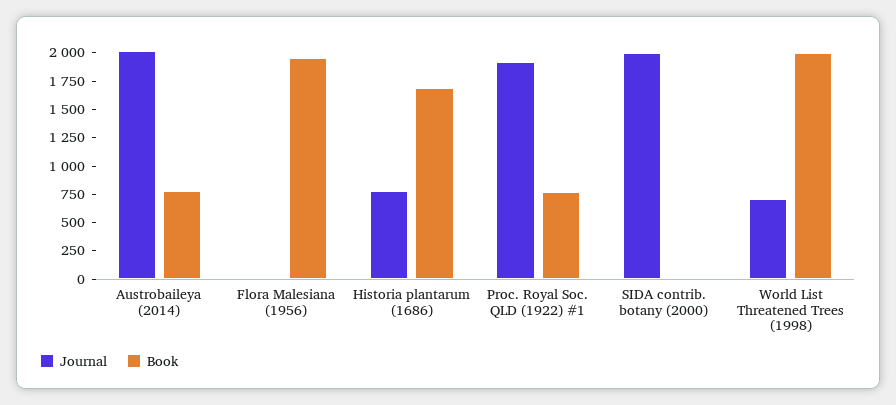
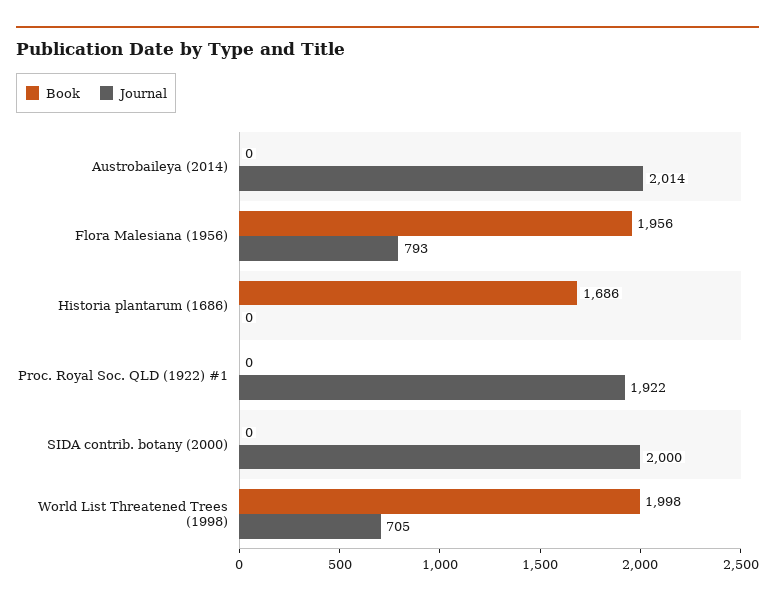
Book, Austrobaileya (2014): 750 -> 0
Journal, Flora Malesiana (1956): 0 -> 793
Journal, Historia plantarum (1686): 750 -> 0
Book, Proc. Royal Soc. QLD (1922) #1: 750 -> 0

